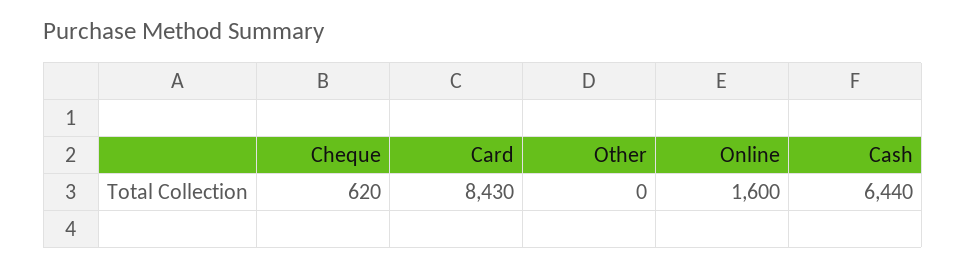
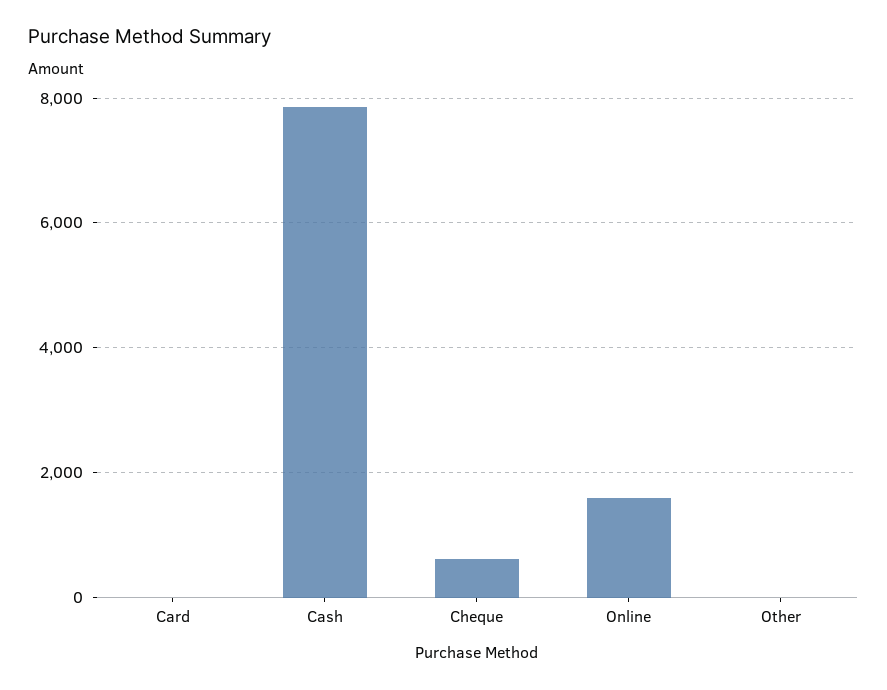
Card: 8430 -> 0
Cash: 6440 -> 7800

